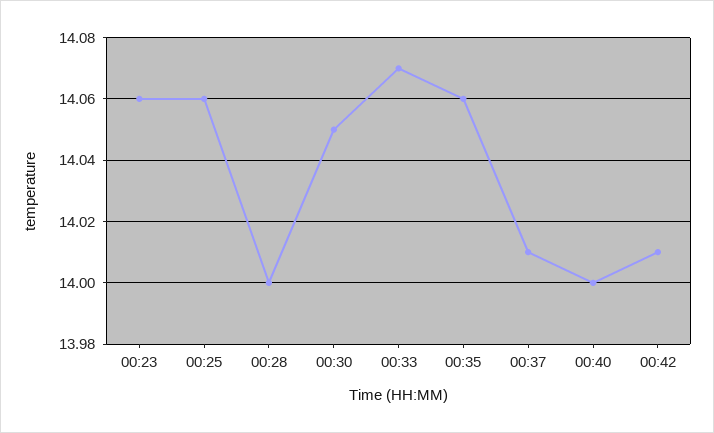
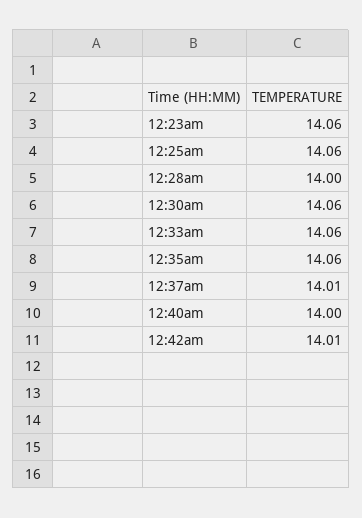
00:30: 14.05 -> 14.06
00:33: 14.07 -> 14.06

